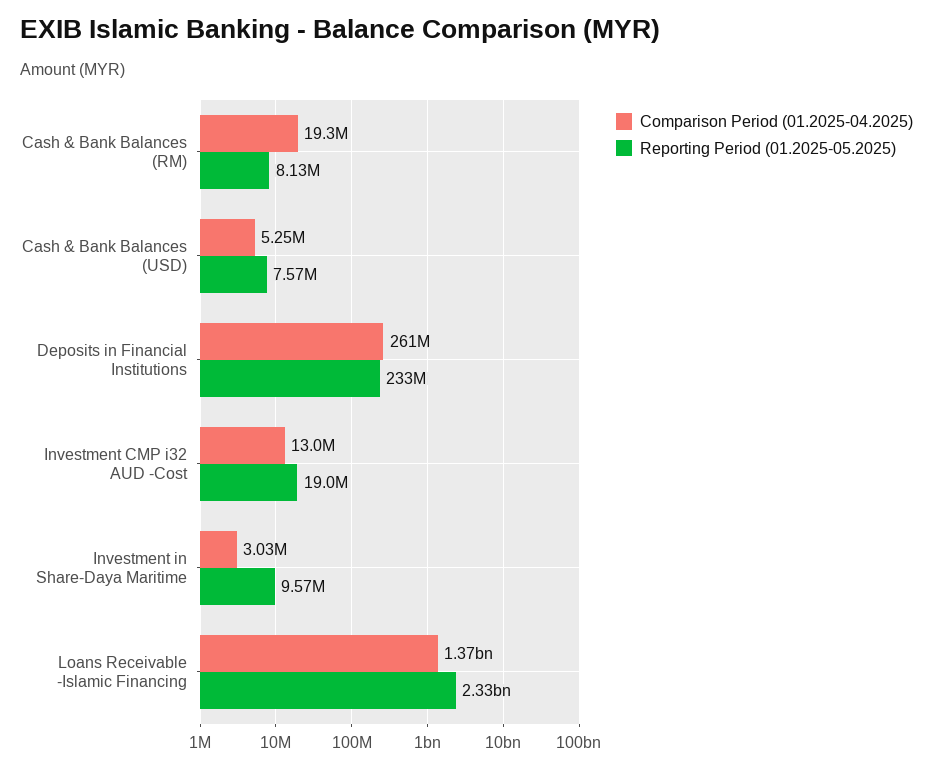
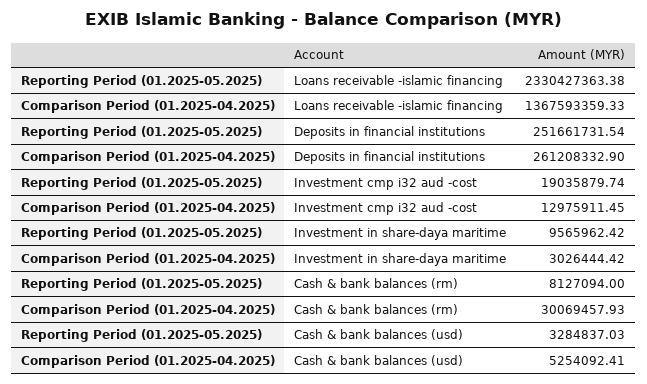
Comparison Period (01.2025-04.2025), Cash & Bank Balances (RM): 19300000 -> 30069457.93
Reporting Period (01.2025-05.2025), Cash & Bank Balances (USD): 7570000 -> 3284837.03
Reporting Period (01.2025-05.2025), Deposits in Financial Institutions: 233000000 -> 251661731.54

